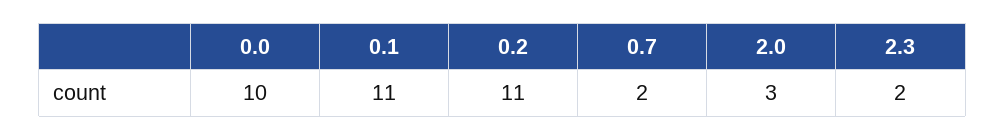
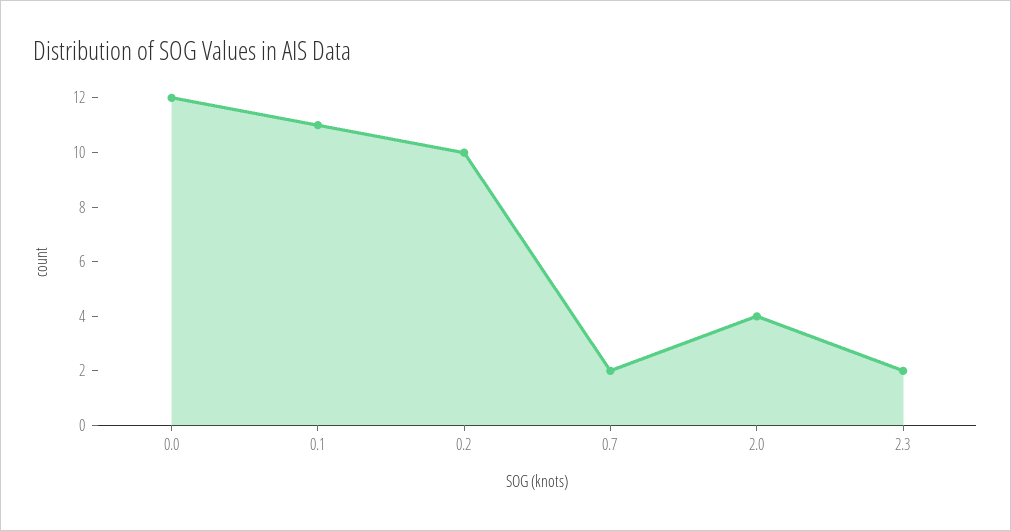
0.0: 10 -> 12
0.2: 11 -> 10
2.0: 3 -> 4

